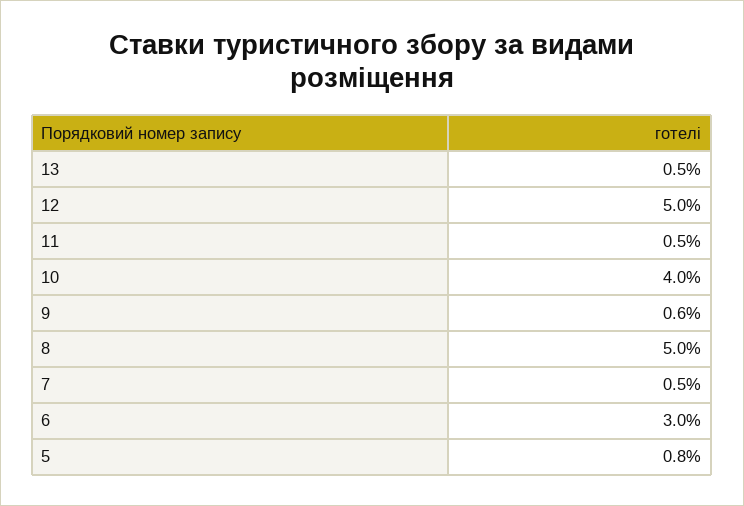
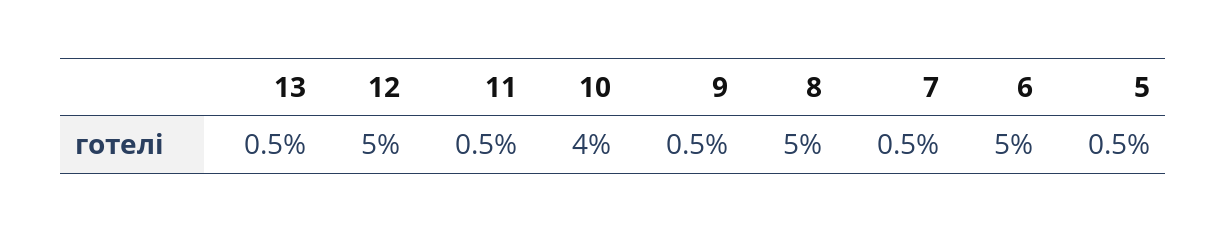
9: 0.6 -> 0.5
6: 3 -> 5
5: 0.8 -> 0.5

